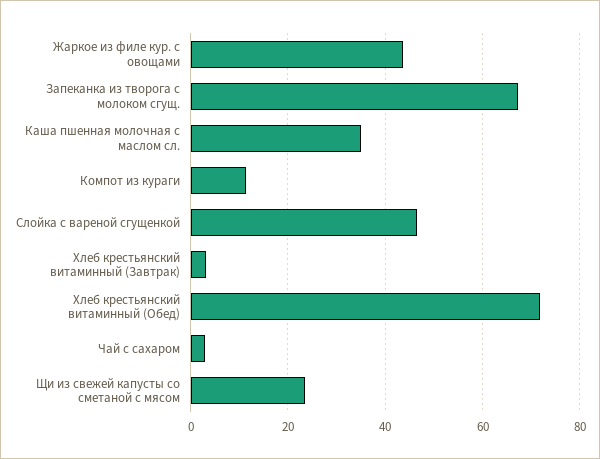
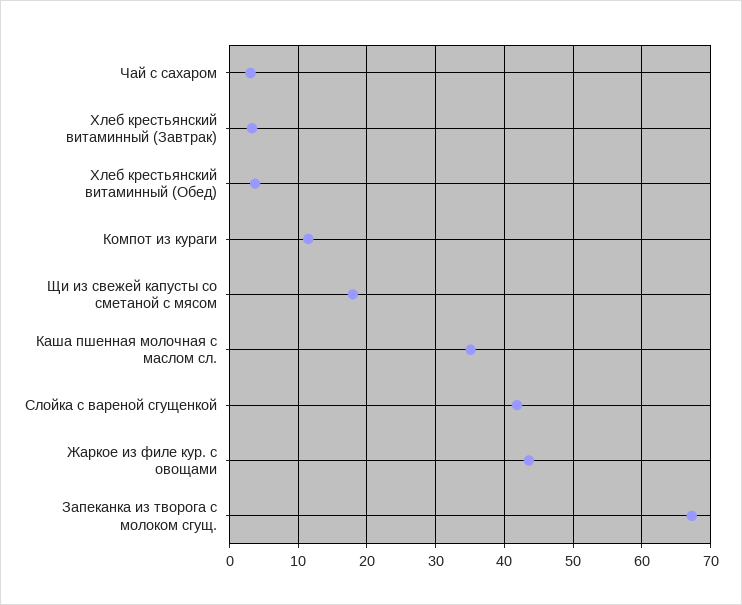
Слойка с вареной сгущенкой: 46 -> 42
Хлеб крестьянский витаминный (Обед): 72 -> 4
Щи из свежей капусты со сметаной с мясом: 24 -> 18

